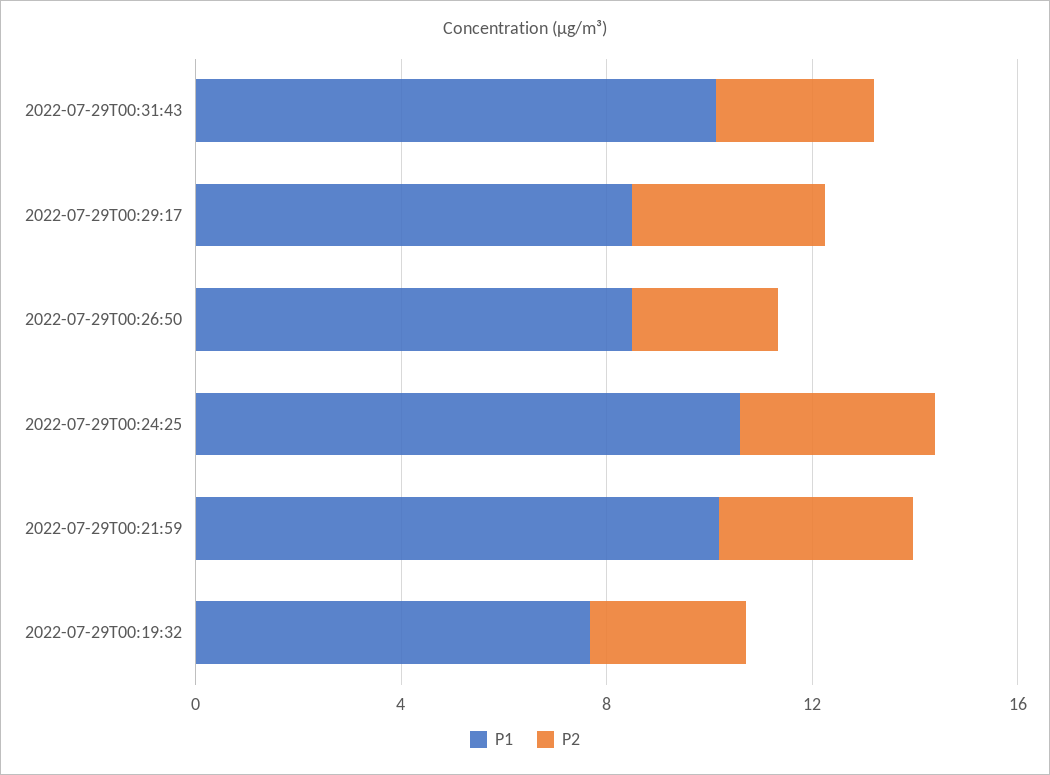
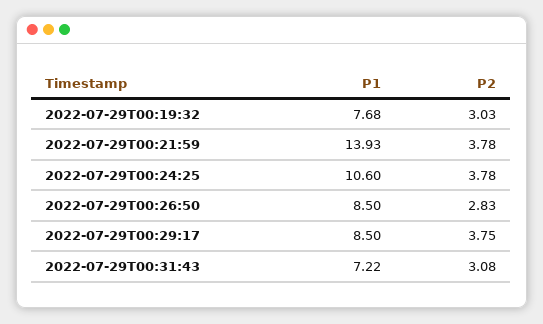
P1, 2022-07-29T00:31:43: 10 -> 7.22
P1, 2022-07-29T00:21:59: 10 -> 13.93

